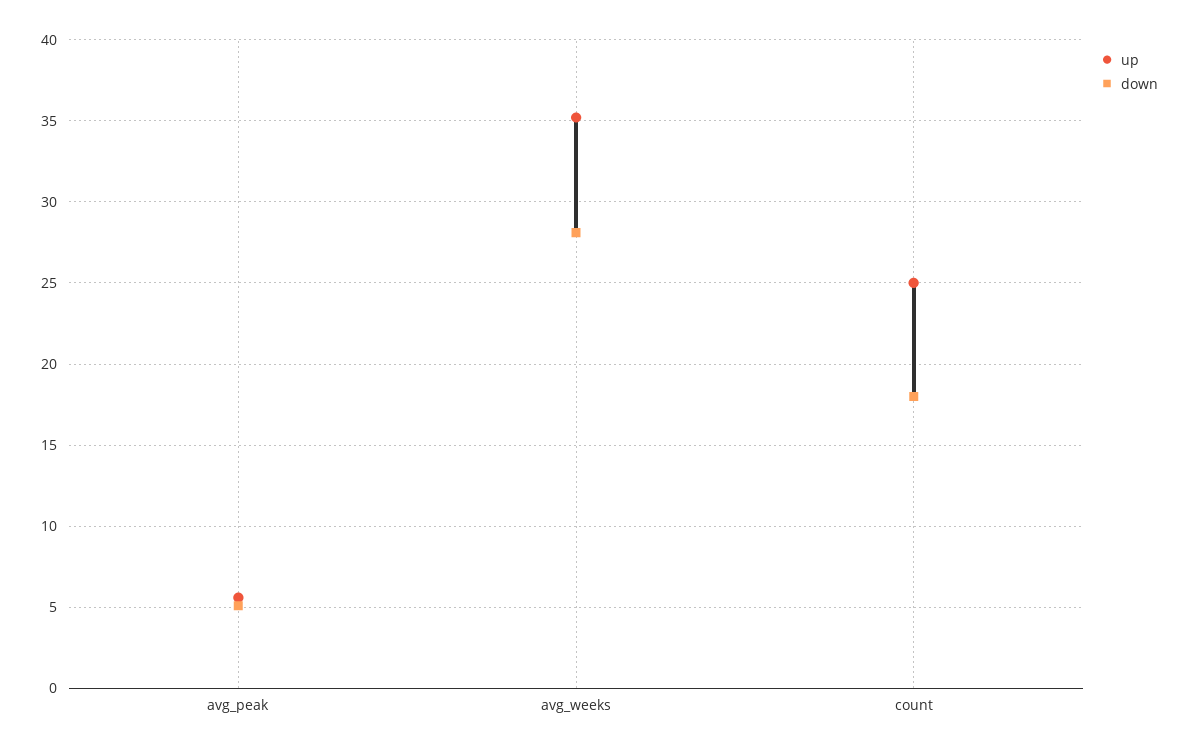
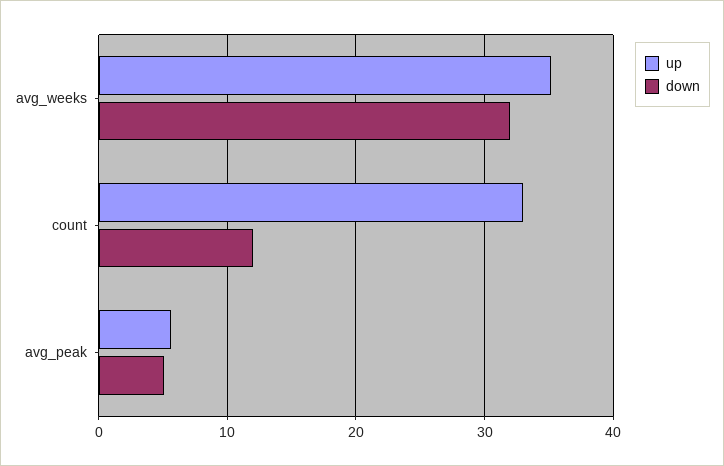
down, avg_weeks: 28 -> 32
up, count: 25 -> 33
down, count: 18 -> 12

